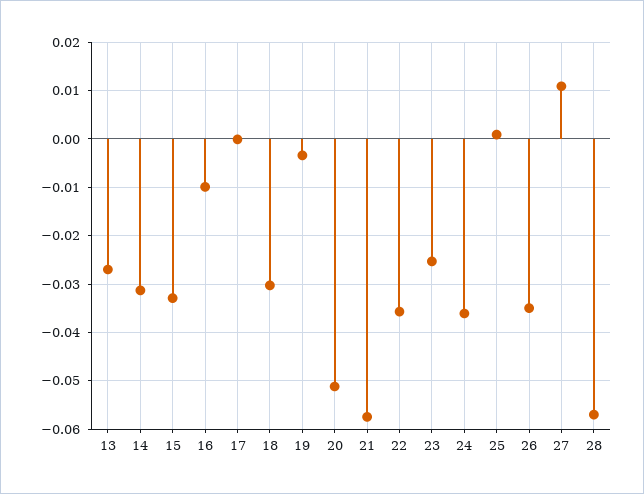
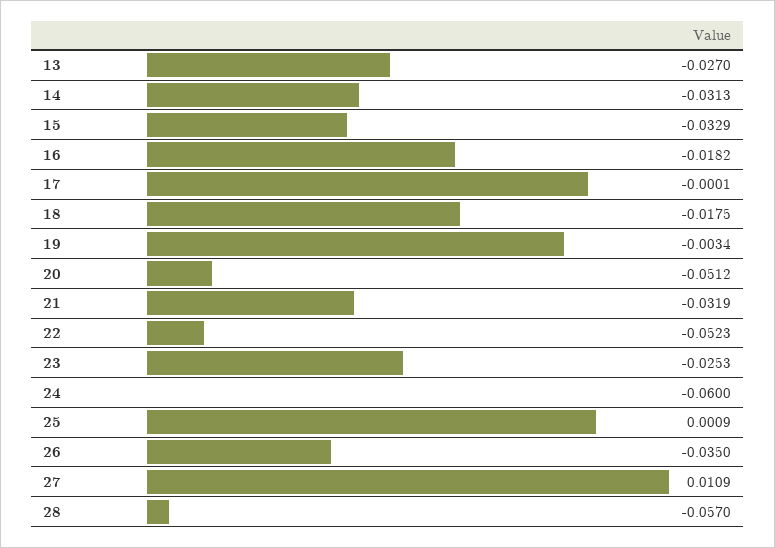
16: -0.01 -> -0.0182
18: -0.03 -> -0.0175
21: -0.058 -> -0.0319
22: -0.036 -> -0.0523
24: -0.036 -> -0.06

